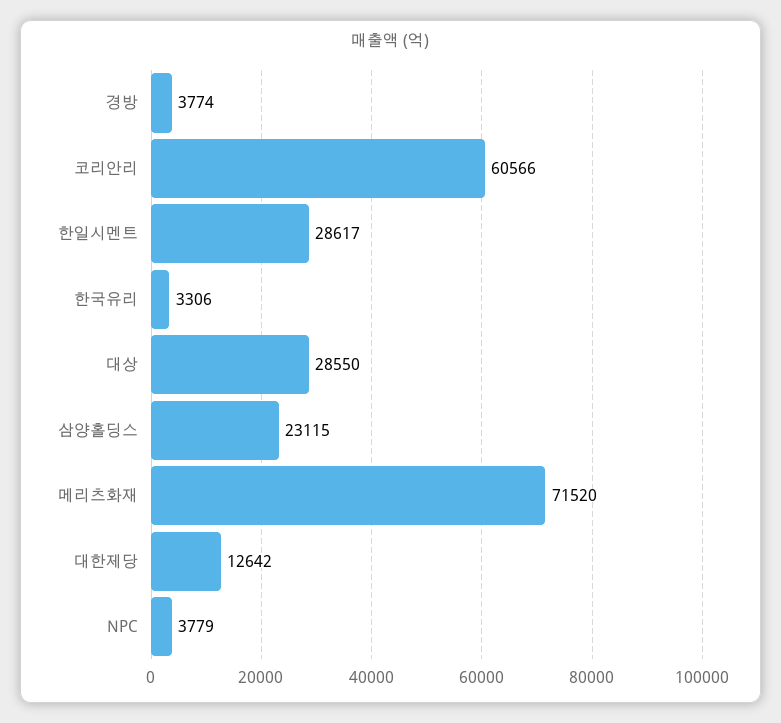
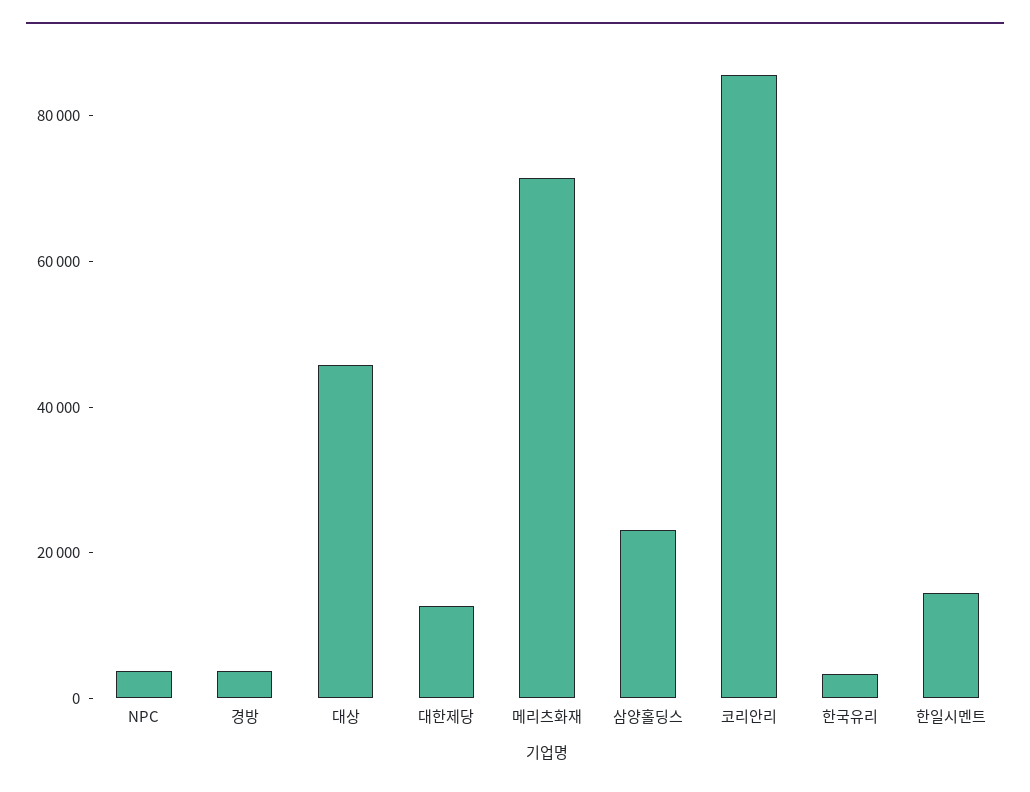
코리안리: 60566 -> 85000
한일시멘트: 28617 -> 15000
대상: 28550 -> 45000

